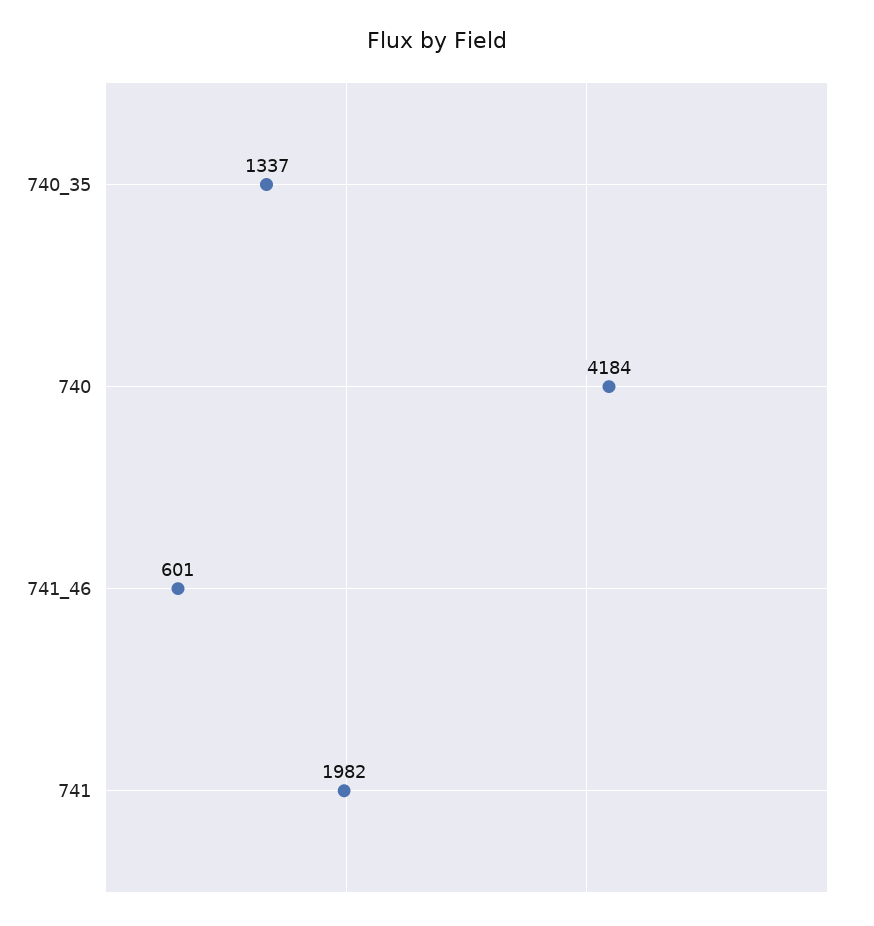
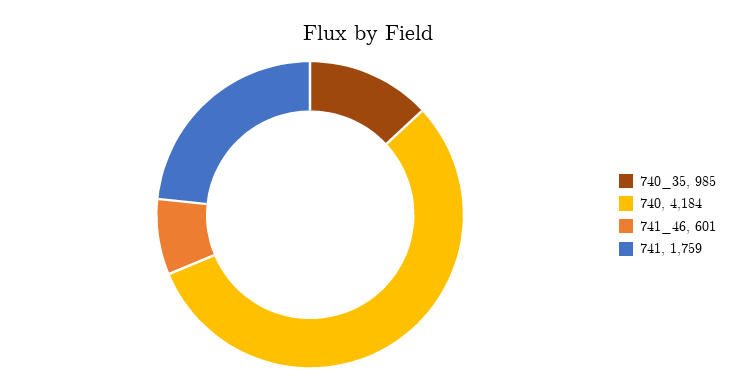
740_35: 1337 -> 985
741: 1982 -> 1759

